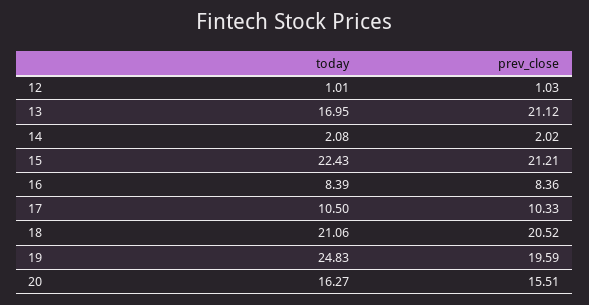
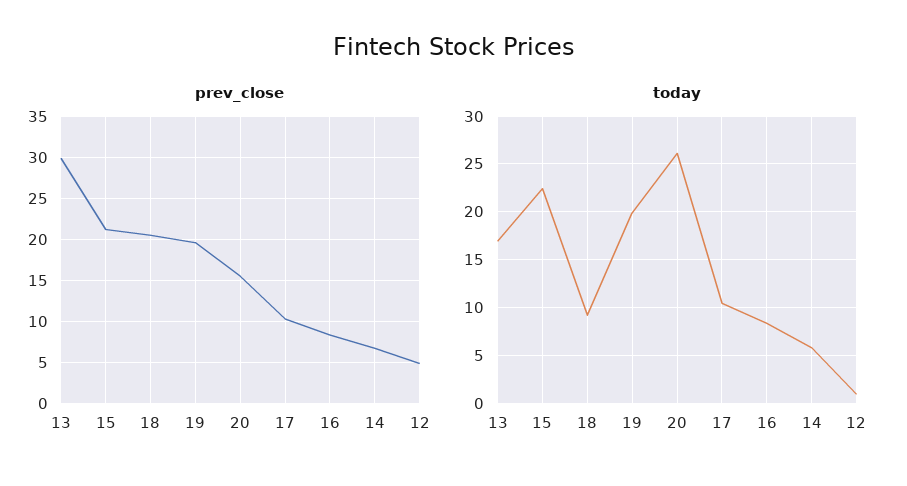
prev_close, 12: 1.03 -> 5
prev_close, 13: 21.12 -> 30
today, 14: 2.08 -> 6
prev_close, 14: 2.02 -> 7
today, 18: 21.06 -> 9
today, 19: 24.83 -> 20
today, 20: 16.27 -> 26

